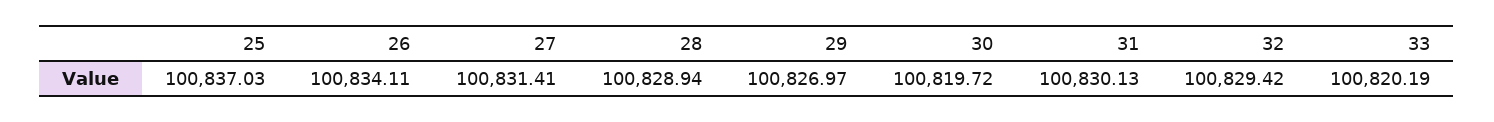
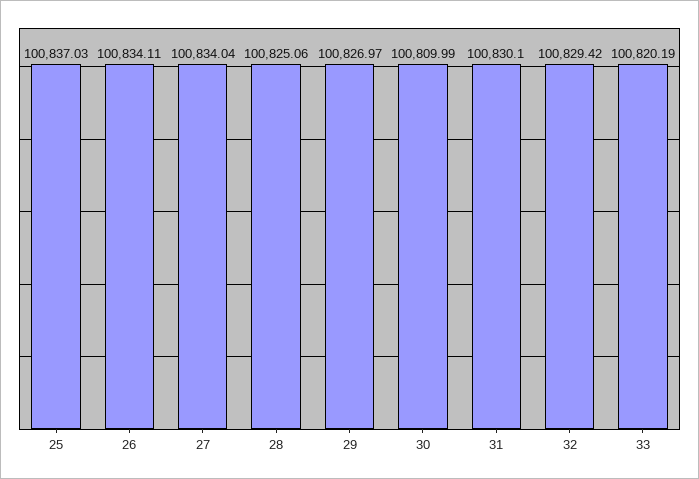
27: 100831.41 -> 100834.04
28: 100828.94 -> 100825.06
30: 100819.72 -> 100809.99
31: 100830.13 -> 100830.1

